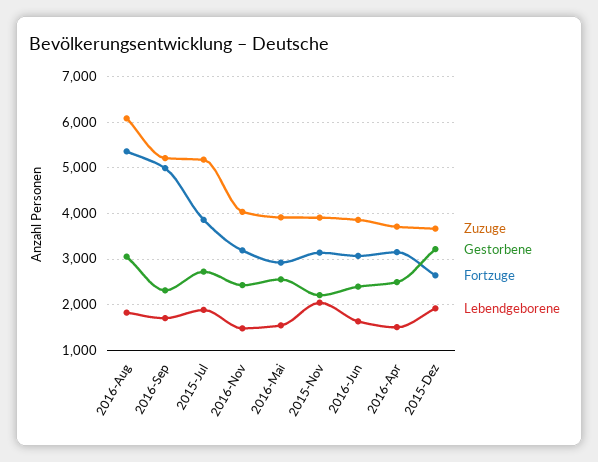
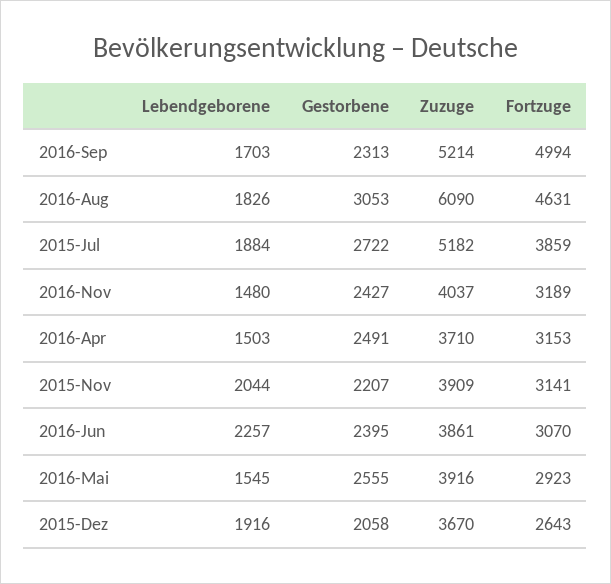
Fortzuge, 2016-Aug: 5400 -> 4631
Lebendgeborene, 2016-Jun: 1600 -> 2257
Gestorbene, 2015-Dez: 3200 -> 2058

